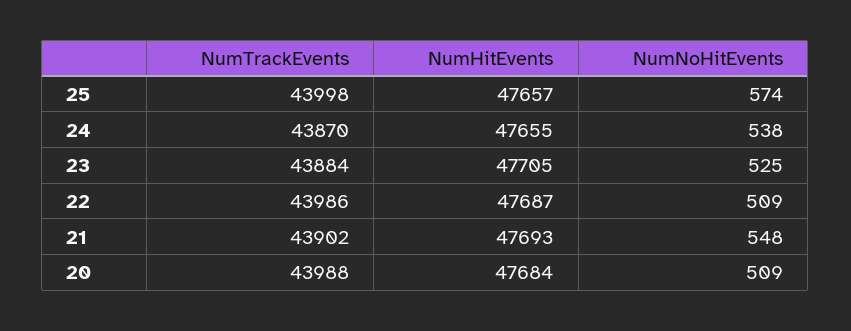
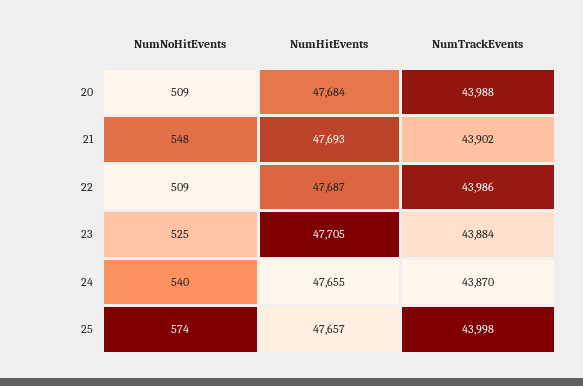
NumNoHitEvents, 24: 538 -> 540

